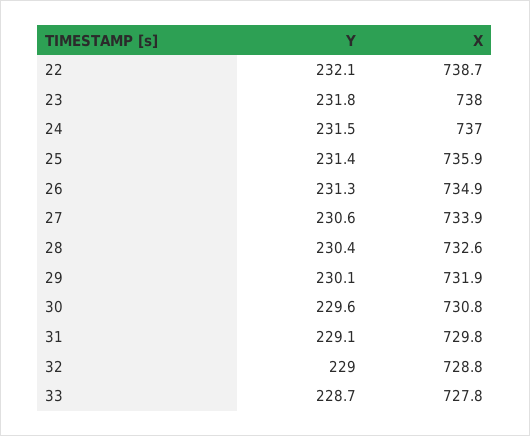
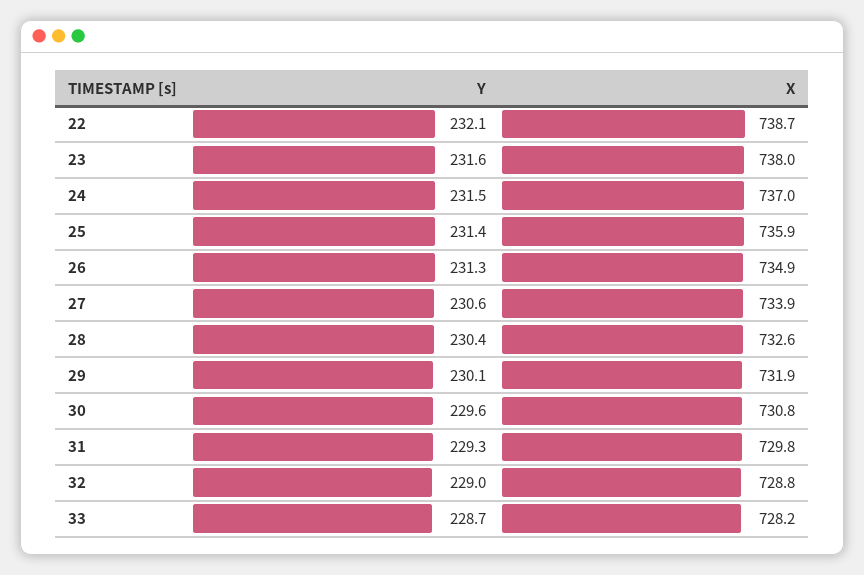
Y, 23: 231.8 -> 231.6
Y, 31: 229.1 -> 229.3
X, 33: 727.8 -> 728.2

